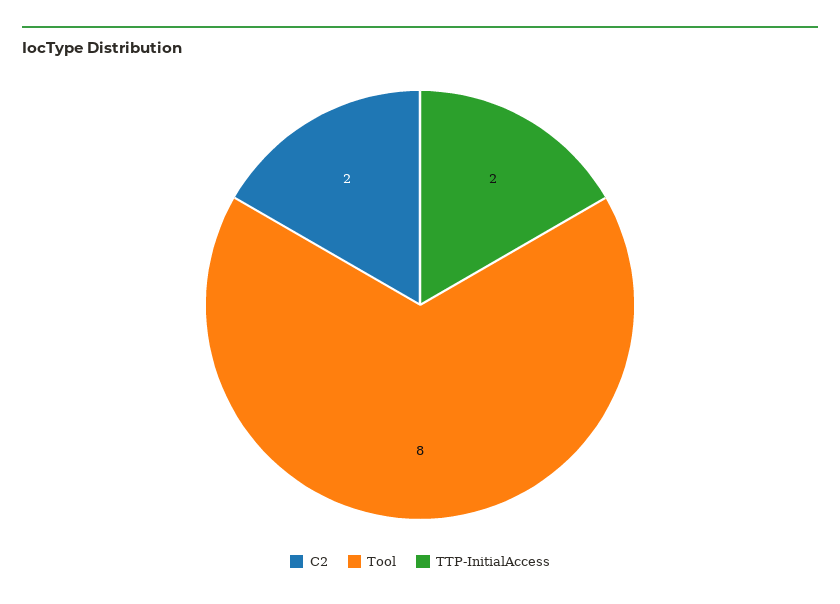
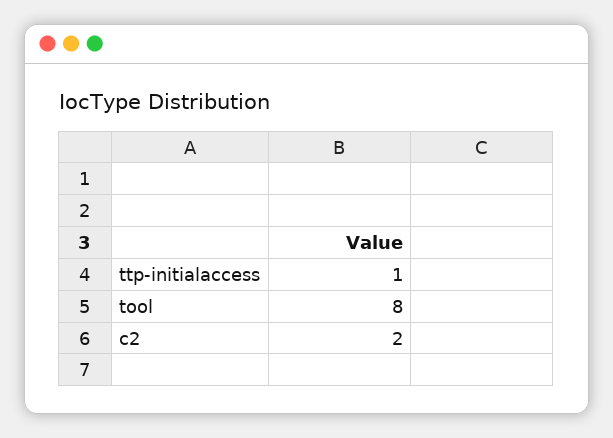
TTP-InitialAccess: 2 -> 1

